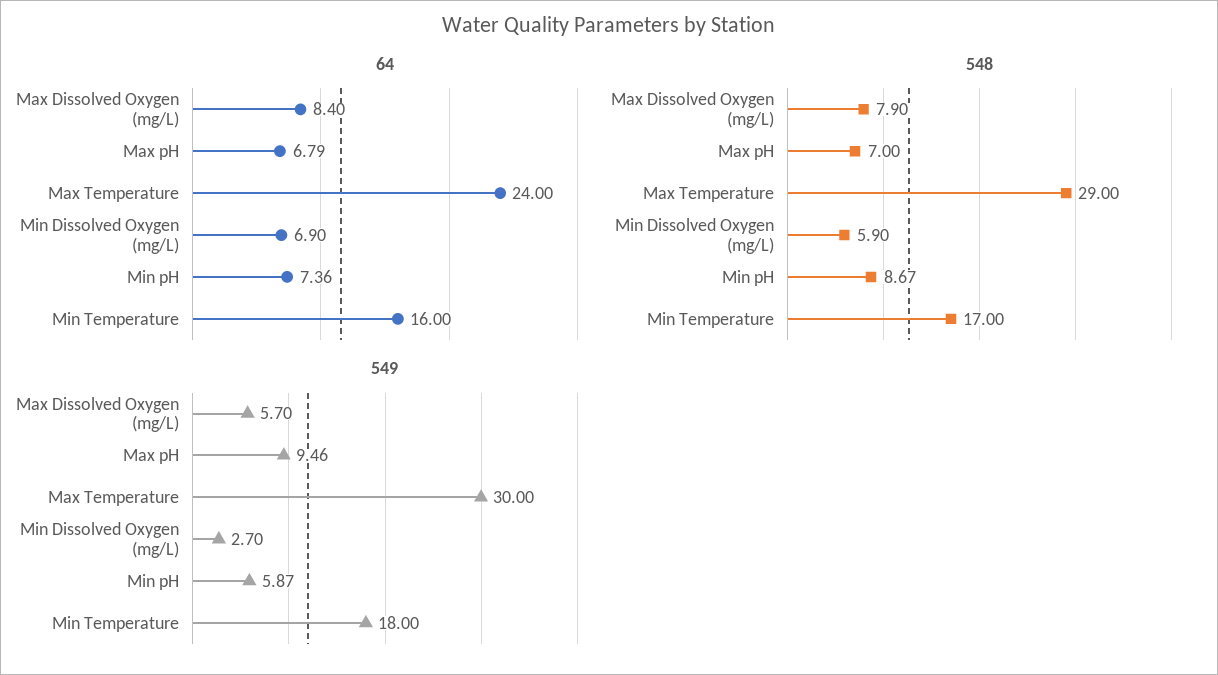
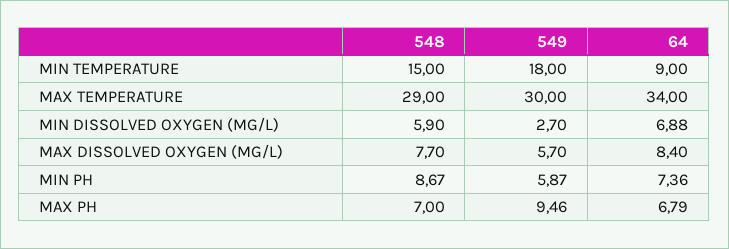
64, Max Temperature: 24 -> 34
64, Min Dissolved Oxygen (mg/L): 6.9 -> 6.88
64, Min Temperature: 16 -> 9
548, Max Dissolved Oxygen (mg/L): 7.9 -> 7.7
548, Min Temperature: 17 -> 15

